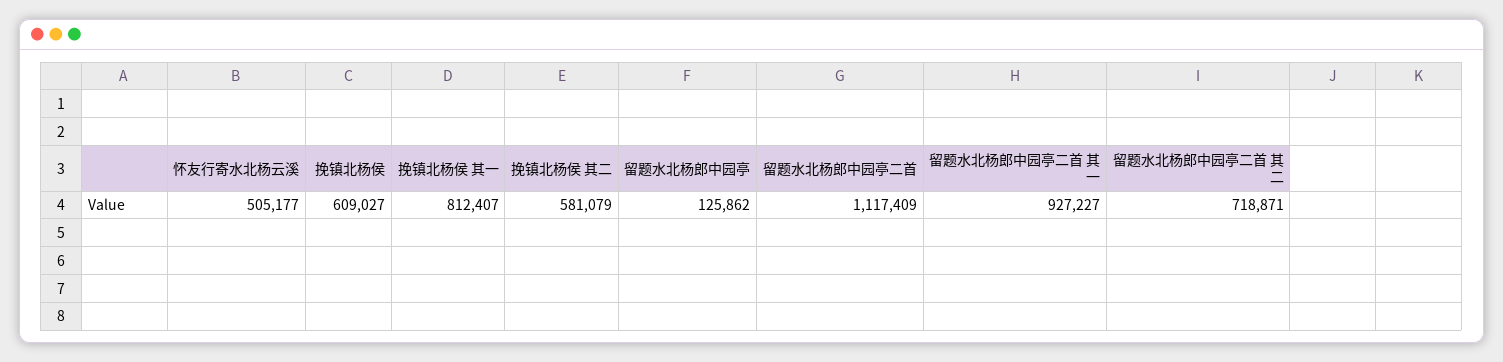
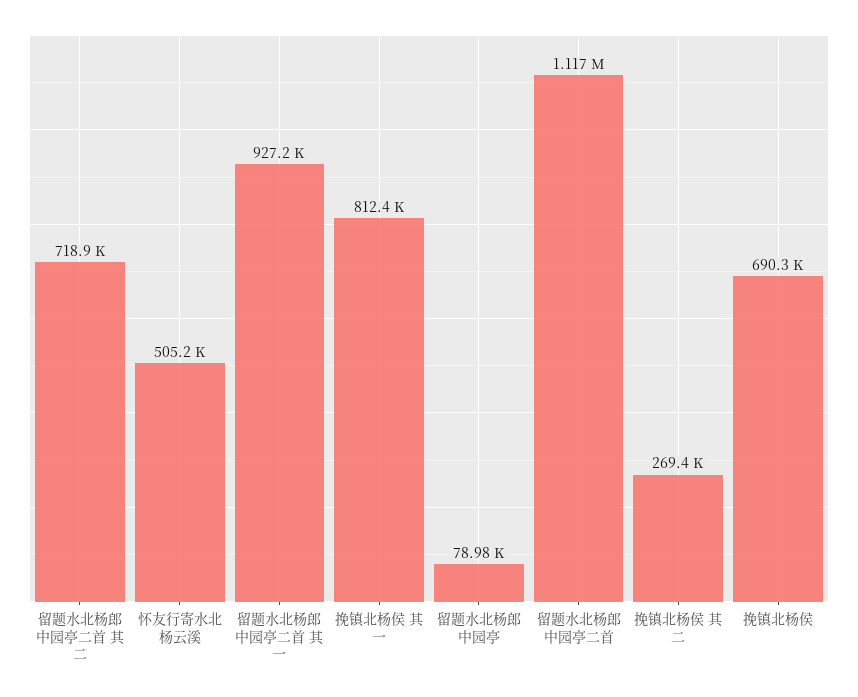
挽镇北杨侯: 609027 -> 690300
挽镇北杨侯 其二: 581079 -> 269400
留题水北杨郎中园亭: 125862 -> 78980

